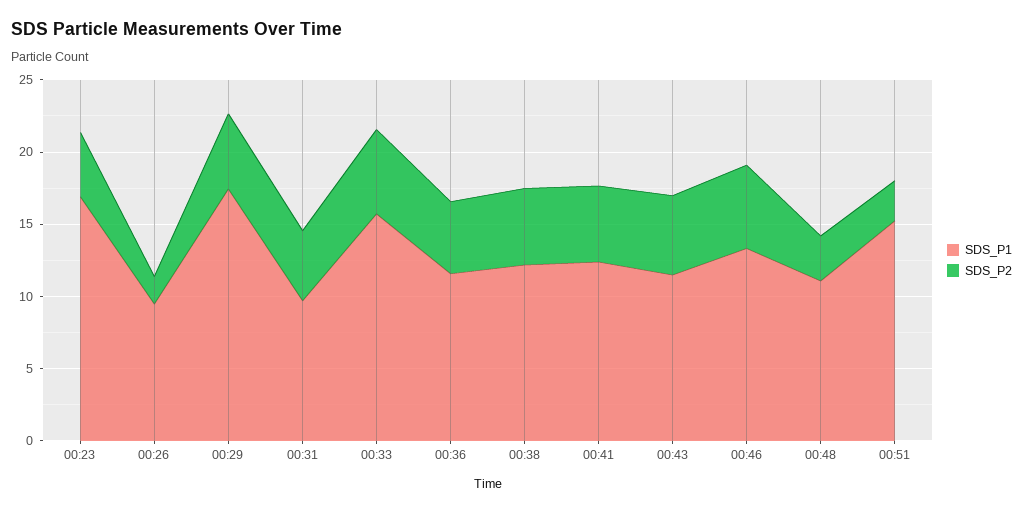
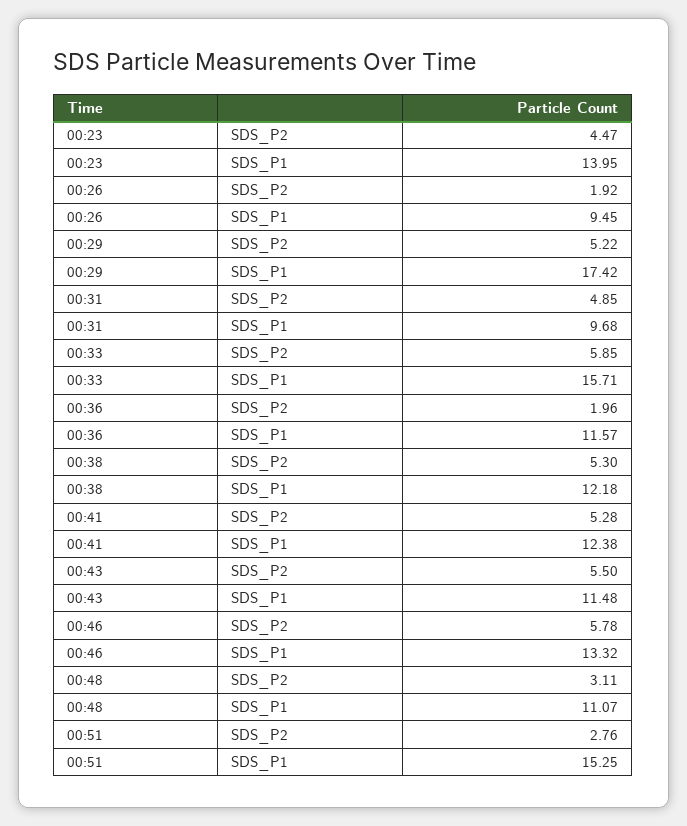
SDS_P1, 00:23: 17 -> 13.95
SDS_P2, 00:36: 5 -> 1.96

